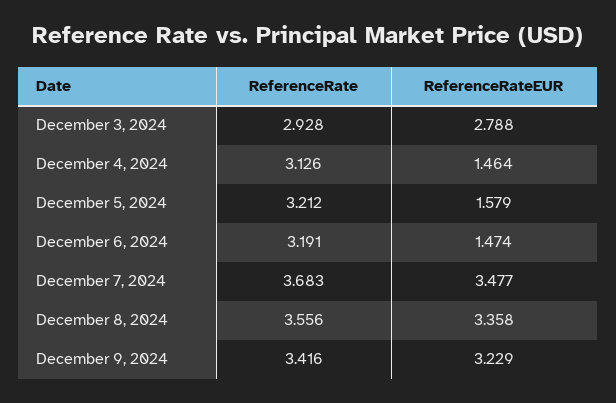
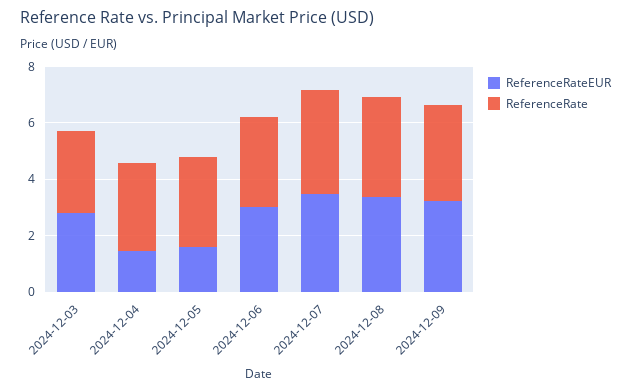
ReferenceRateEUR, December 6, 2024: 1.474 -> 3

